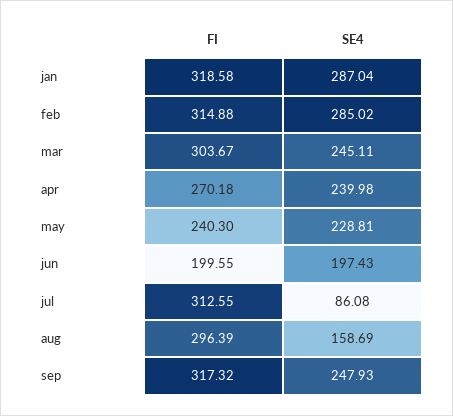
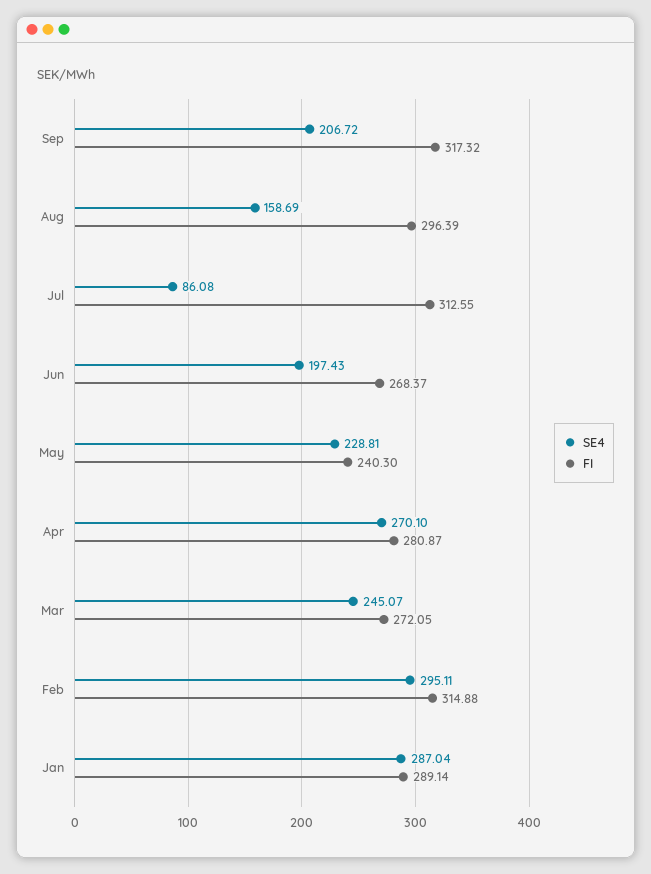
FI, jan: 318.58 -> 289.14
SE4, feb: 285.02 -> 295.11
FI, mar: 303.67 -> 272.05
SE4, mar: 245.11 -> 245.07
FI, apr: 270.18 -> 280.87
SE4, apr: 239.98 -> 270.1
FI, jun: 199.55 -> 268.37
SE4, sep: 247.93 -> 206.72

